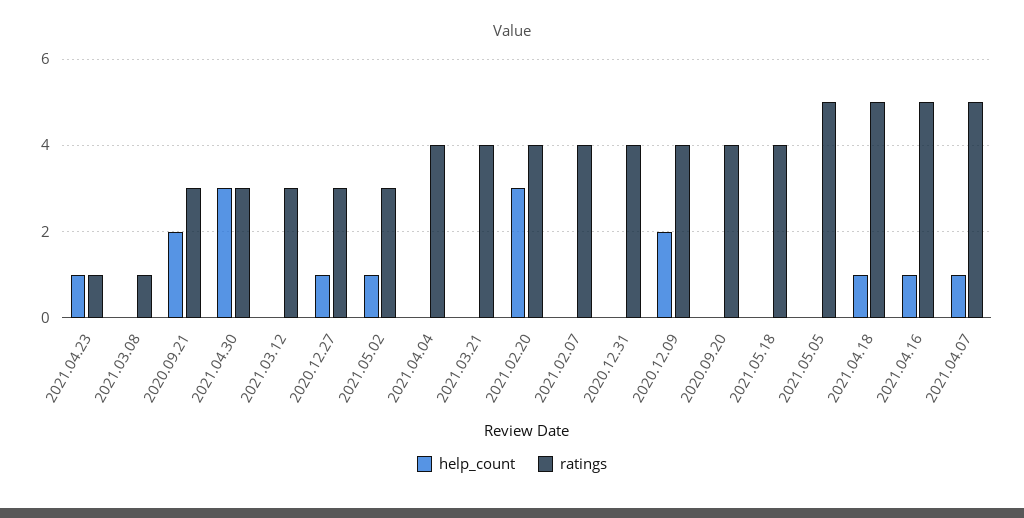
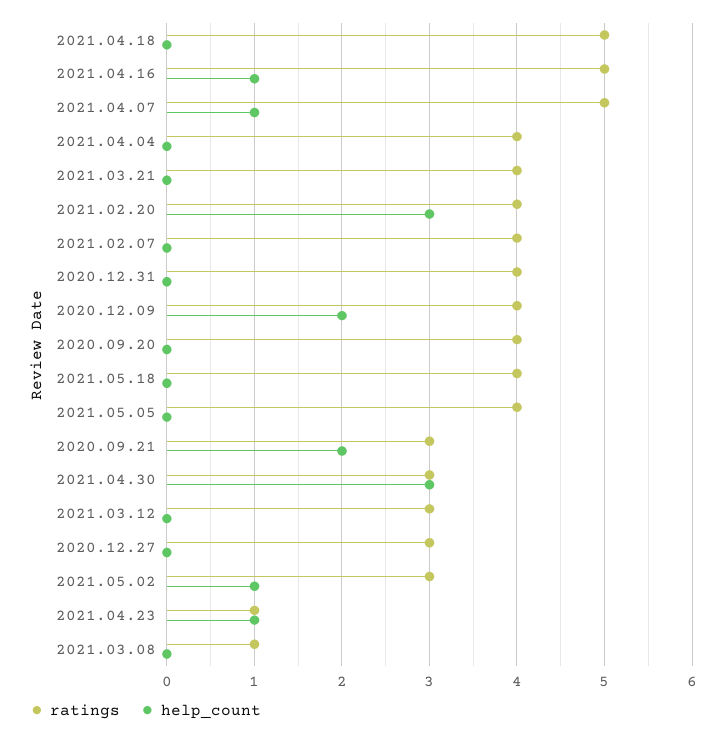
help_count, 2020.12.27: 1 -> 0
ratings, 2021.05.05: 5 -> 4
help_count, 2021.04.18: 1 -> 0

